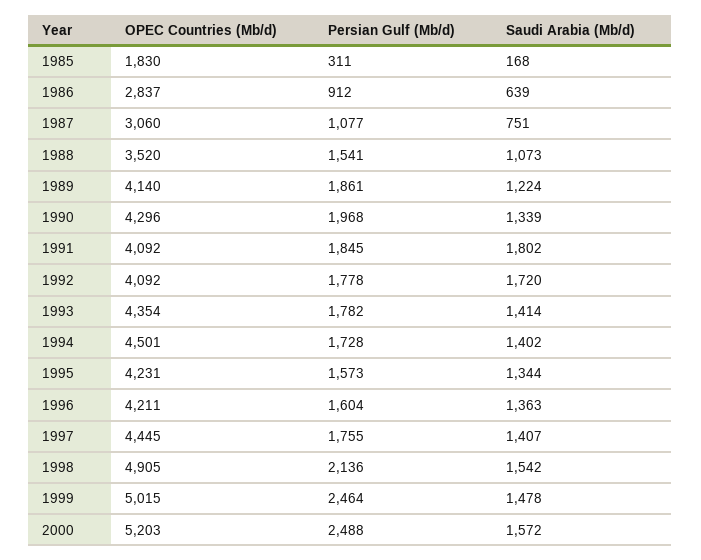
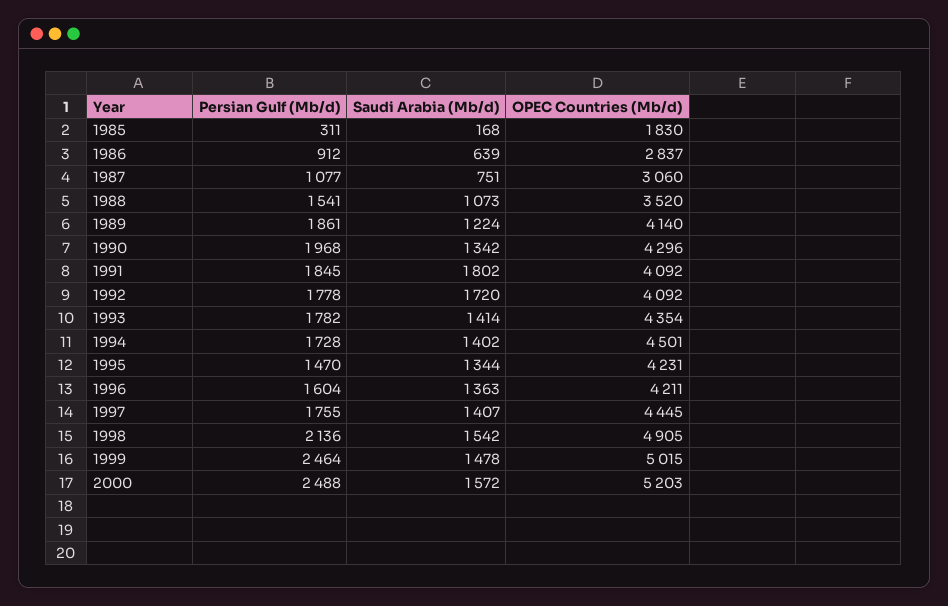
Saudi Arabia (Mb/d), 1990: 1339 -> 1342
Persian Gulf (Mb/d), 1995: 1573 -> 1470

